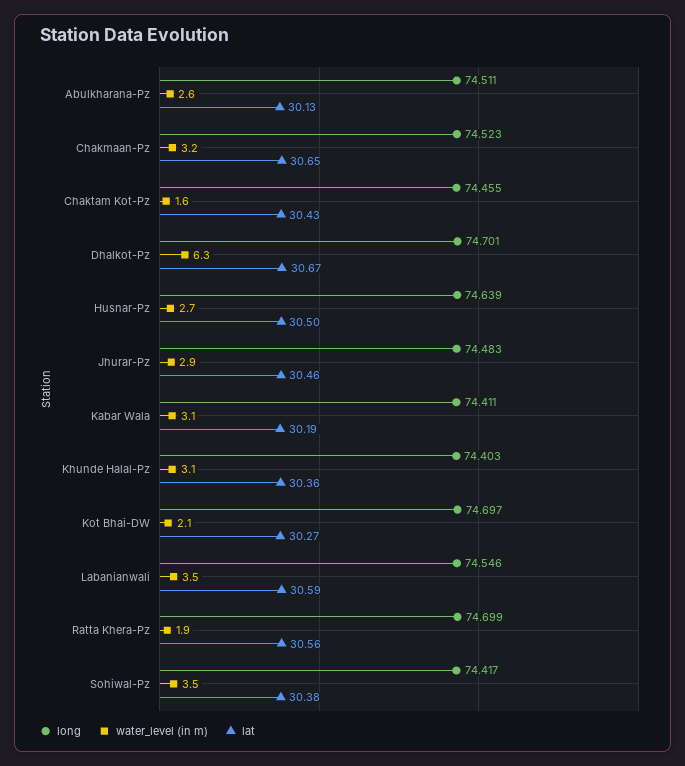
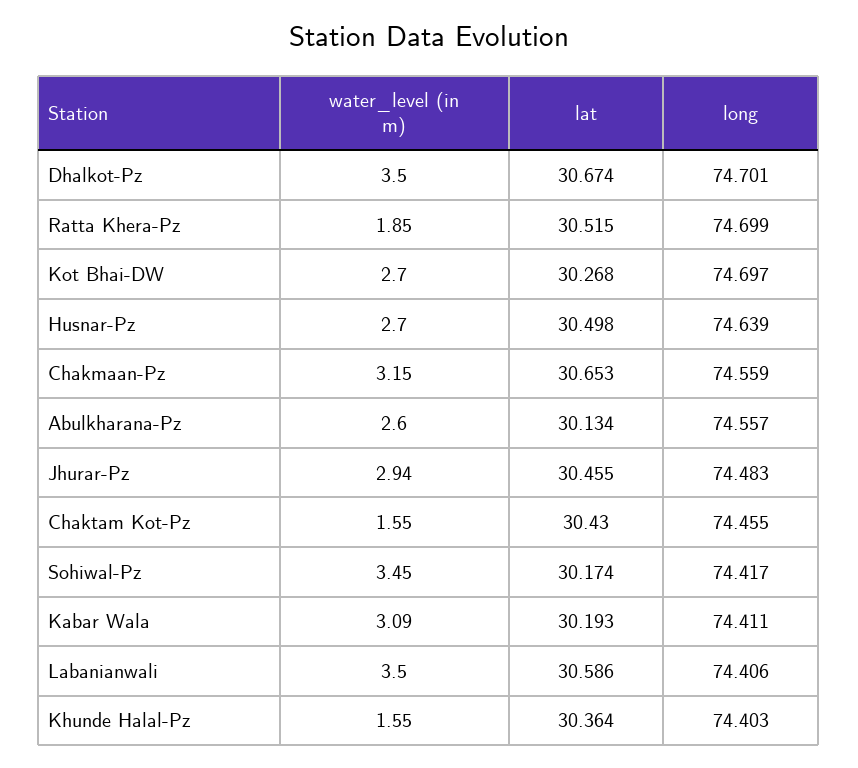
long, Abulkharana-Pz: 74.511 -> 74.557
long, Chakmaan-Pz: 74.523 -> 74.559
water_level (in m), Dhalkot-Pz: 6.3 -> 3.5
water_level (in m), Khunde Halal-Pz: 3.1 -> 1.55
water_level (in m), Kot Bhai-DW: 2.1 -> 2.7
long, Labanianwali: 74.546 -> 74.406
lat, Ratta Khera-Pz: 30.56 -> 30.515
lat, Sohiwal-Pz: 30.38 -> 30.174

